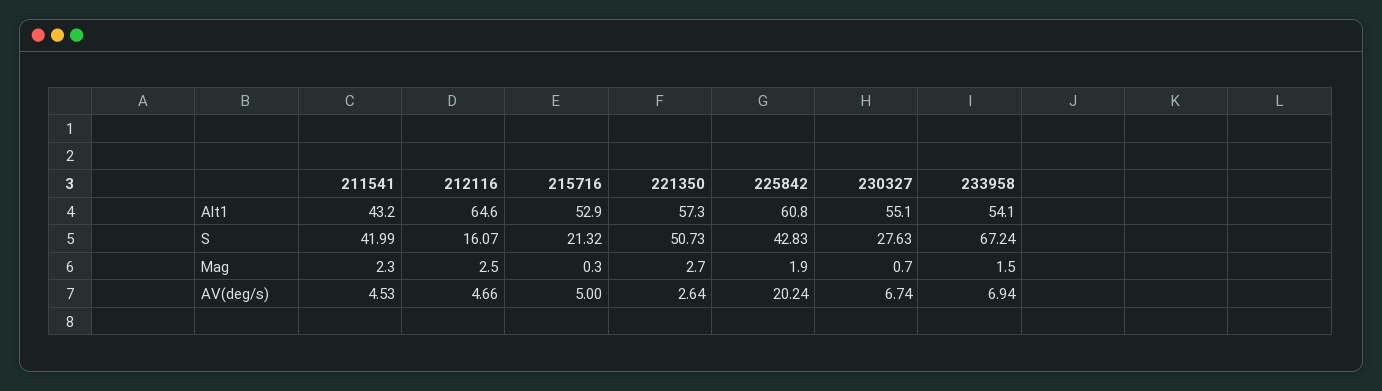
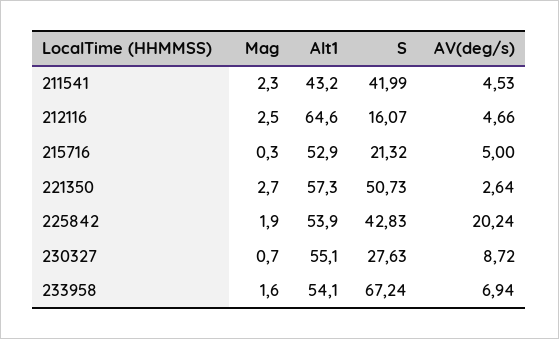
225842, Alt1: 60.8 -> 53.9
233958, Mag: 1.5 -> 1.6
230327, AV(deg/s): 6.74 -> 8.72

